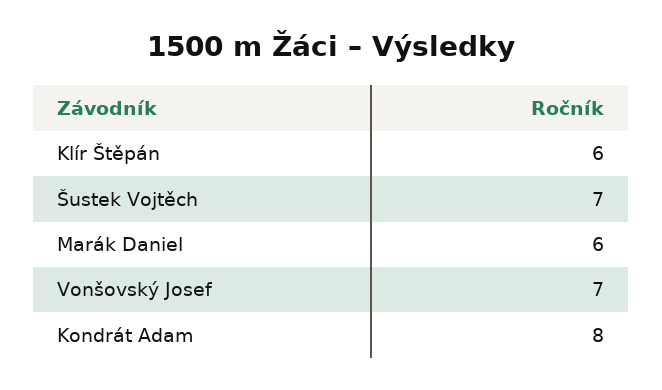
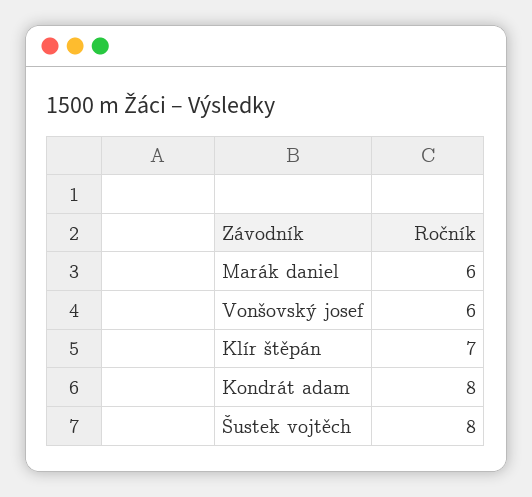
Klír Štěpán: 6 -> 7
Šustek Vojtěch: 7 -> 8
Vonšovský Josef: 7 -> 6

